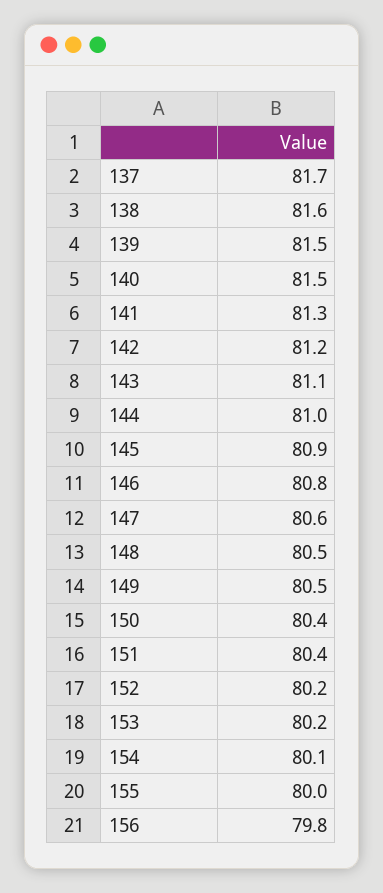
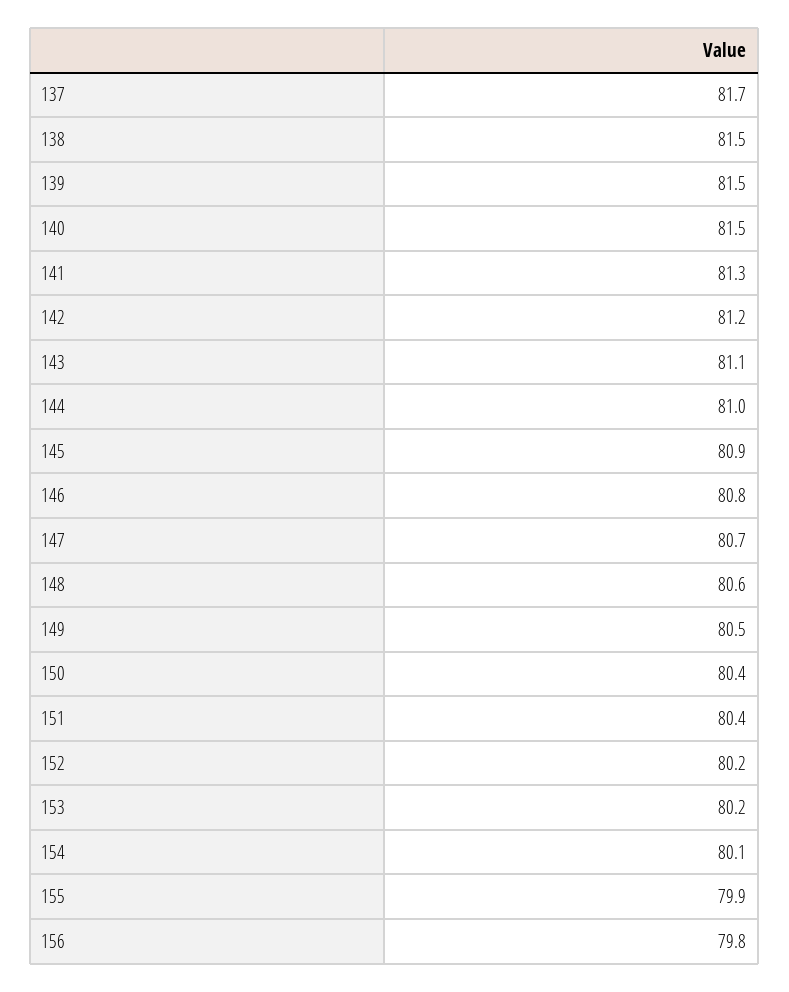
138: 81.6 -> 81.5
147: 80.6 -> 80.7
148: 80.5 -> 80.6
155: 80 -> 79.9

